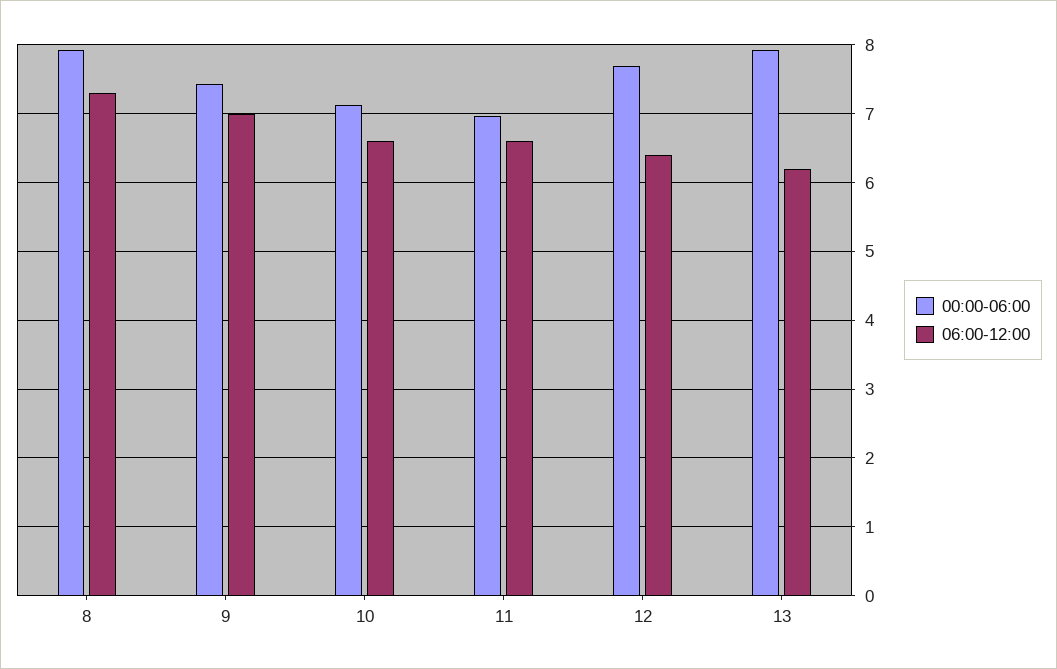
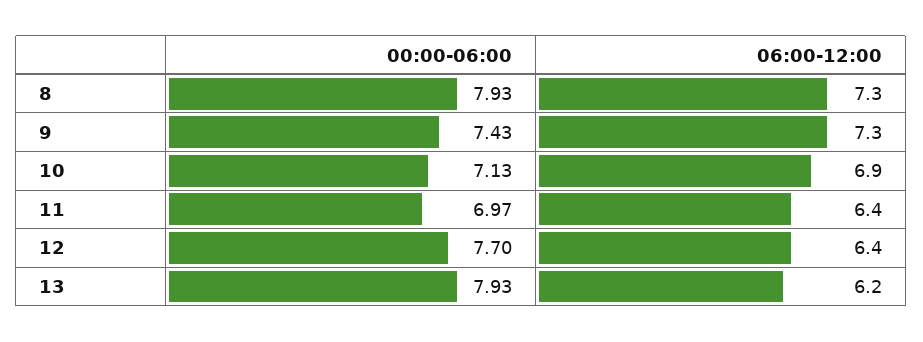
06:00-12:00, 9: 7 -> 7.3
06:00-12:00, 10: 6.6 -> 6.9
06:00-12:00, 11: 6.6 -> 6.4

